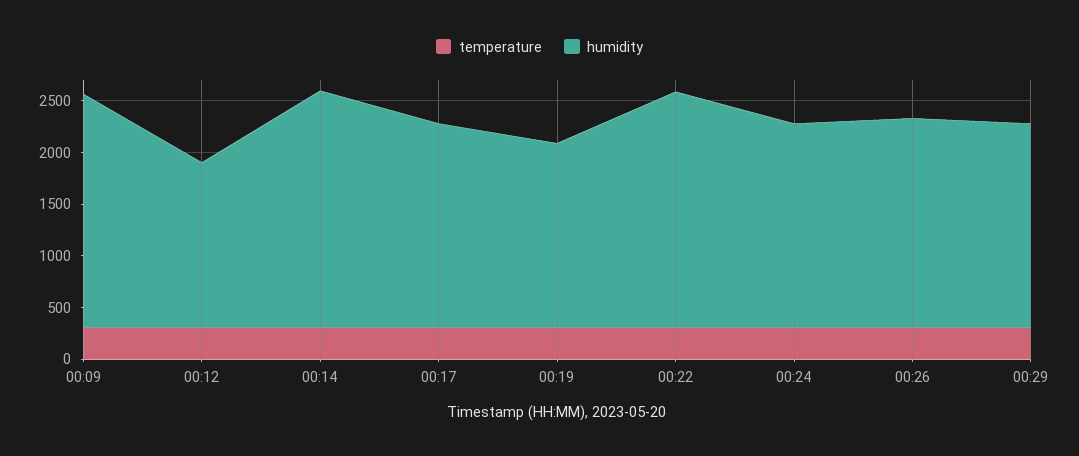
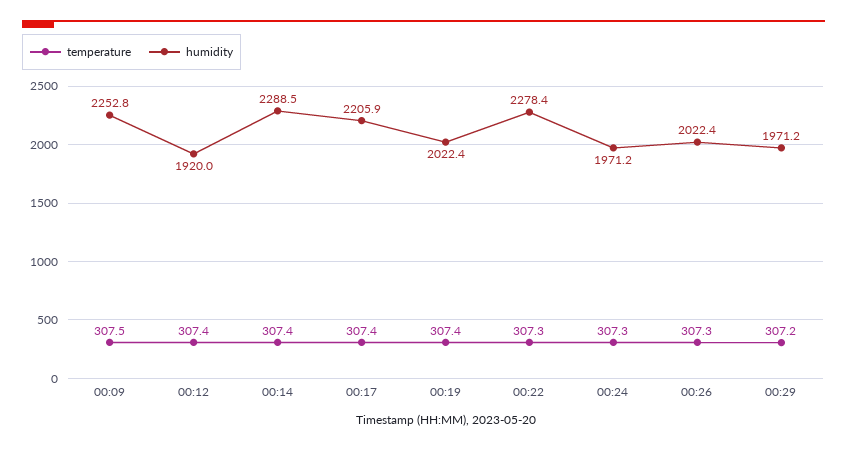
humidity, 00:12: 1600 -> 1920
humidity, 00:17: 2000 -> 2205.9
humidity, 00:19: 1800 -> 2022.4

